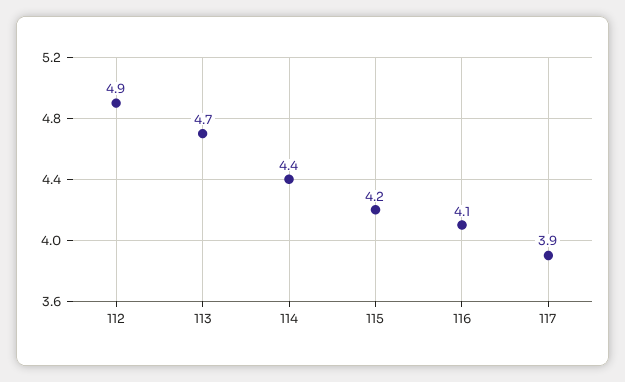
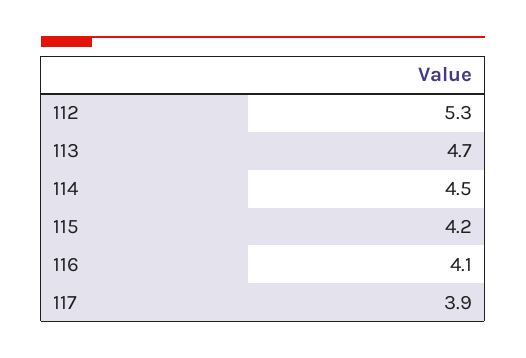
112: 4.9 -> 5.3
114: 4.4 -> 4.5

